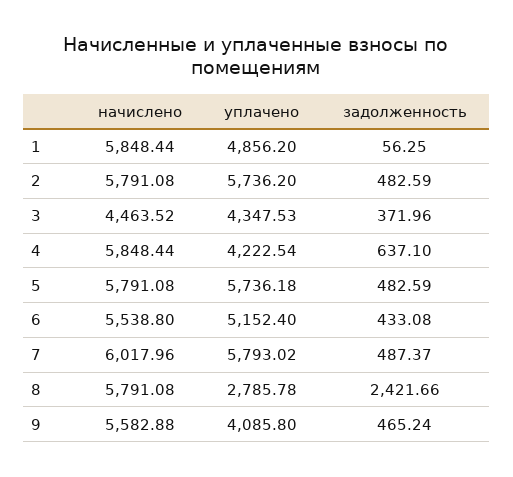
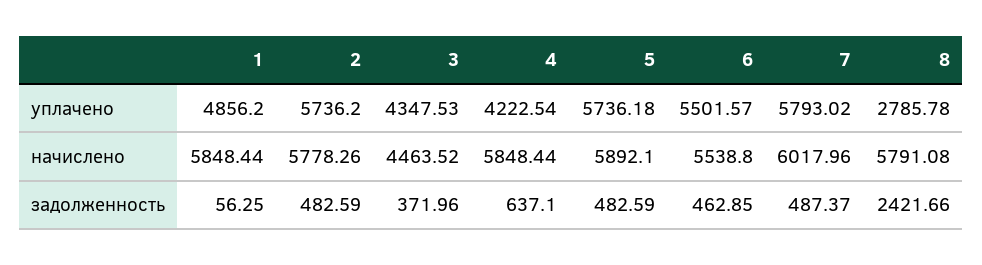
начислено, 2: 5791.08 -> 5778.26
начислено, 5: 5791.08 -> 5892.1
уплачено, 6: 5152.4 -> 5501.57
задолженность, 6: 433.08 -> 462.85
начислено, 9: 5582.88 -> none
уплачено, 9: 4085.8 -> none
задолженность, 9: 465.24 -> none

